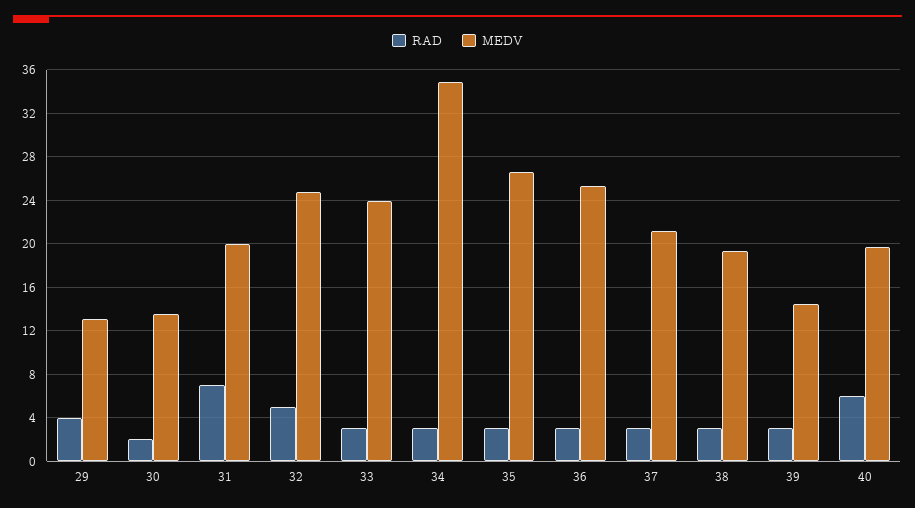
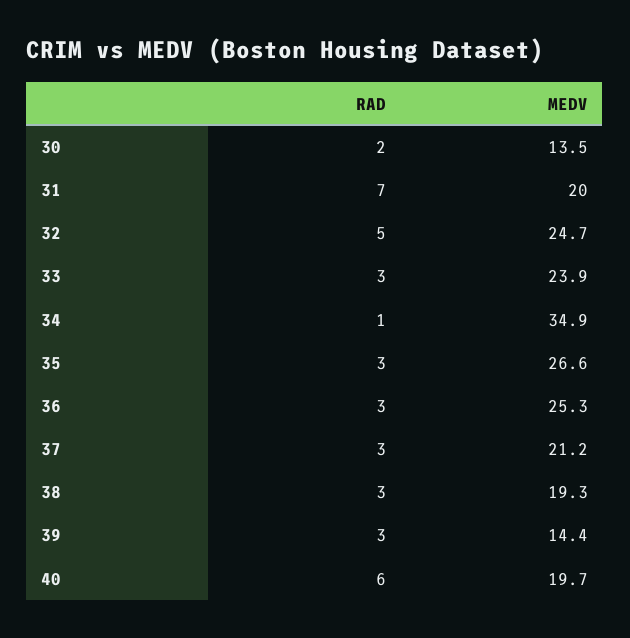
RAD, 29: 4 -> none
MEDV, 29: 13 -> none
RAD, 34: 3 -> 1

